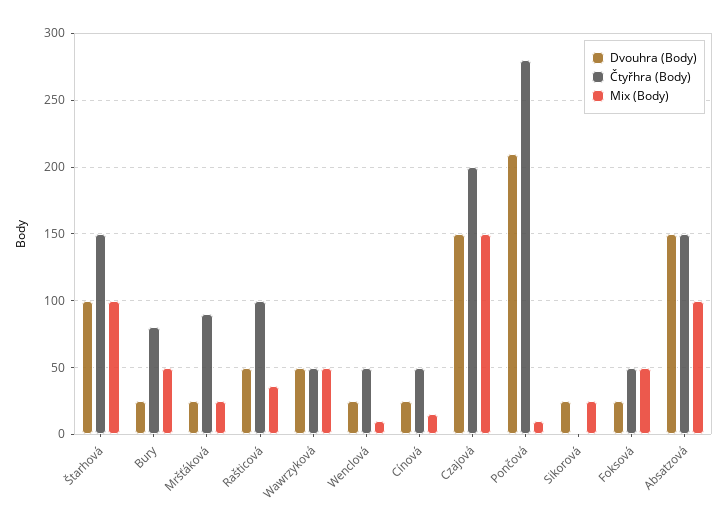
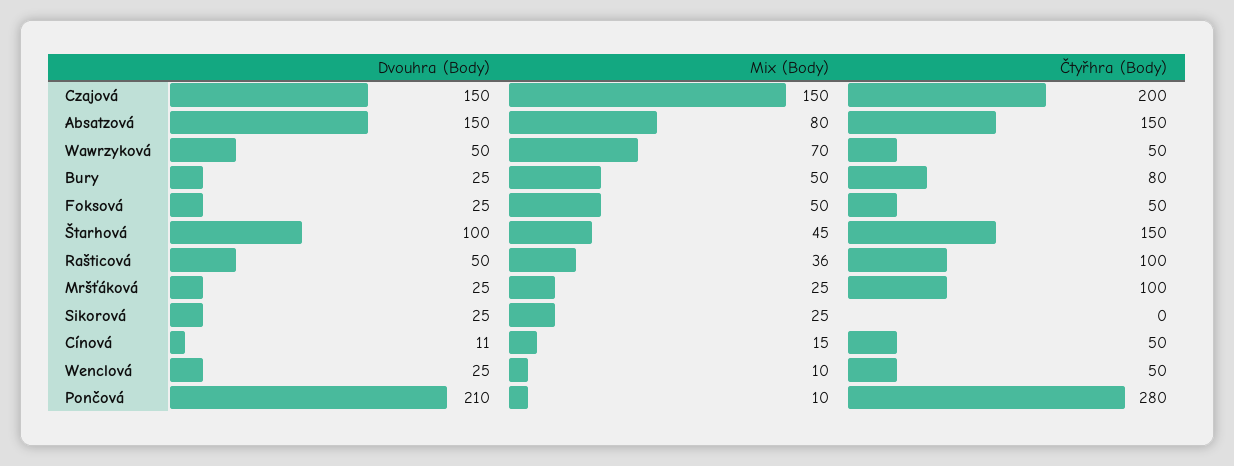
Mix (Body), Štarhová: 100 -> 45
Čtyřhra (Body), Mršťáková: 90 -> 100
Mix (Body), Wawrzyková: 50 -> 70
Dvouhra (Body), Cínová: 25 -> 11
Mix (Body), Absatzová: 100 -> 80

